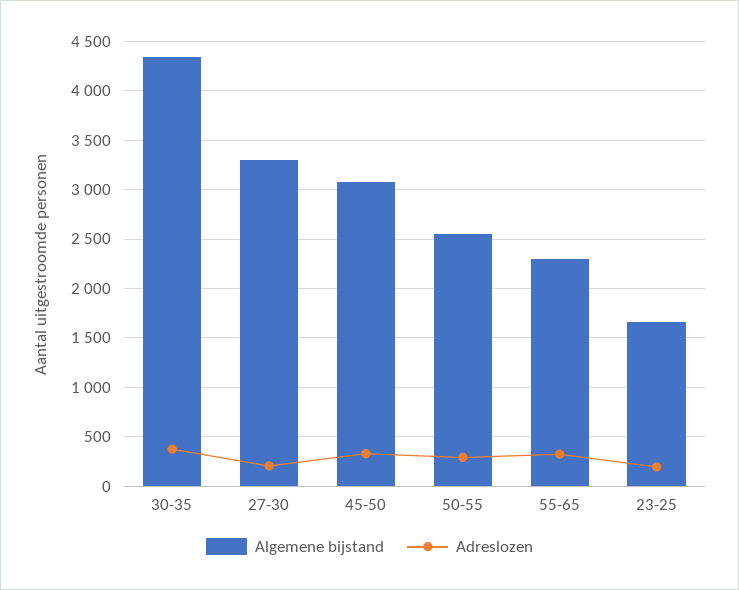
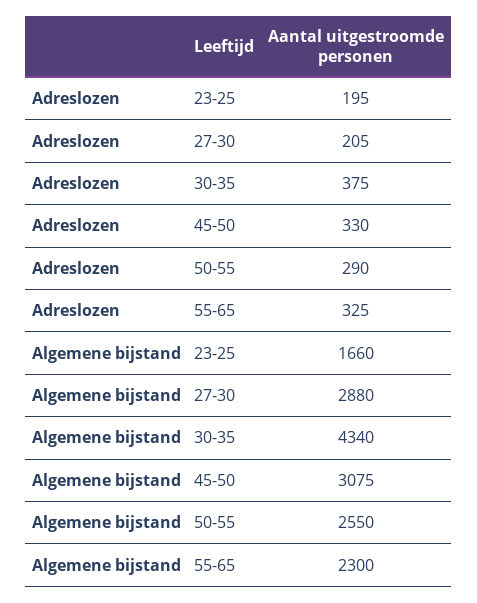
Algemene bijstand, 27-30: 3300 -> 2880

